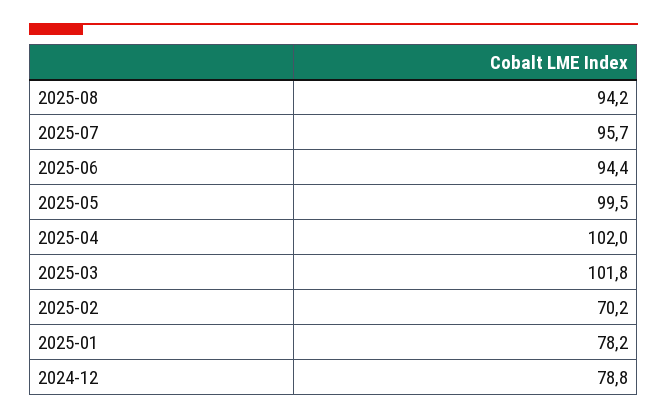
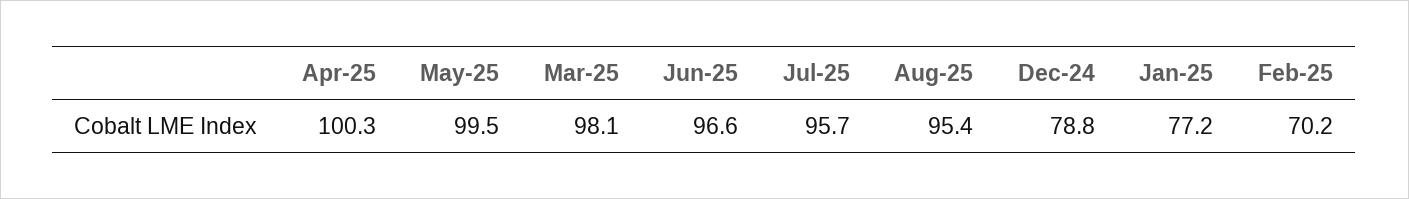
2025-08: 94.2 -> 95.4
2025-06: 94.4 -> 96.6
2025-04: 102 -> 100.3
2025-03: 101.8 -> 98.1
2025-01: 78.2 -> 77.2

